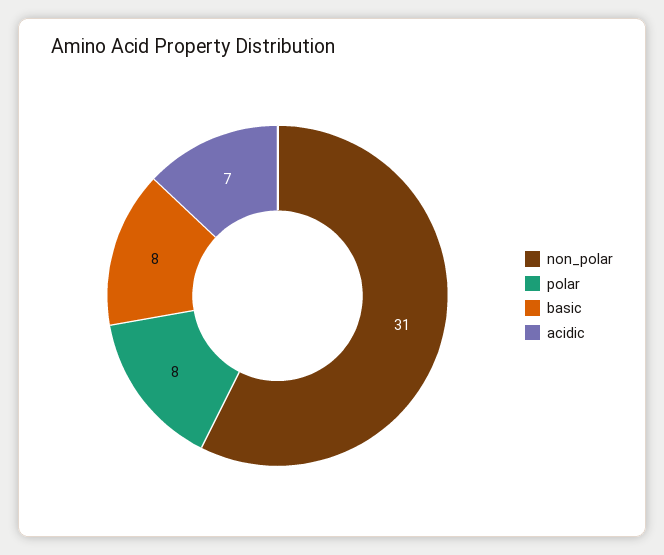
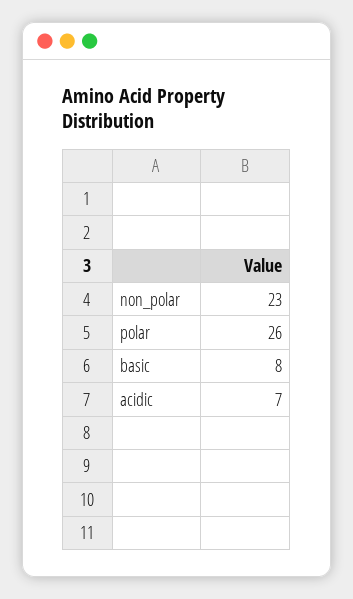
non_polar: 31 -> 23
polar: 8 -> 26

